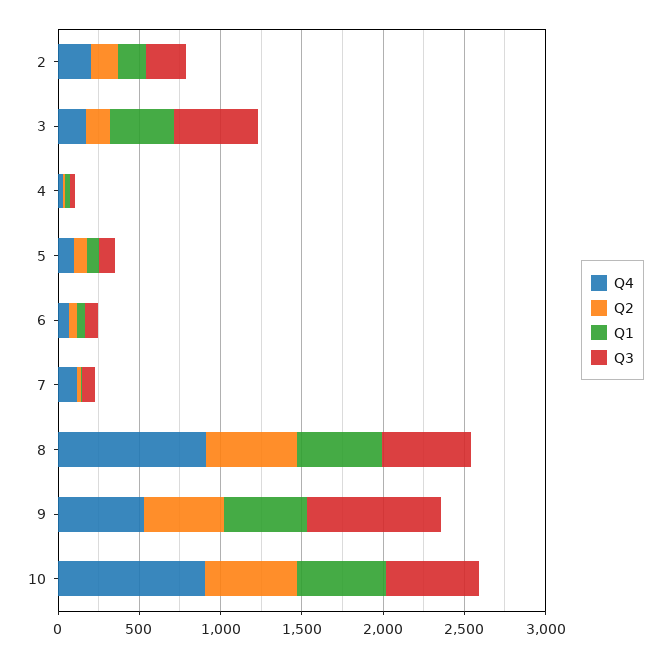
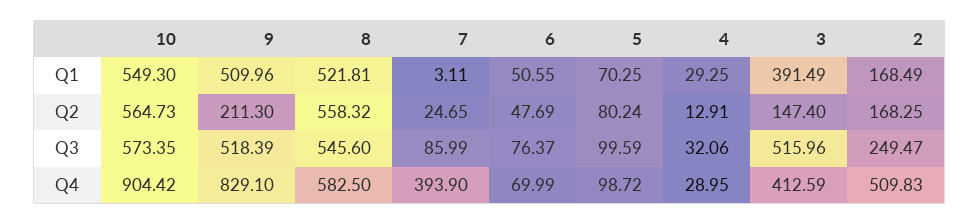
Q4, 2: 200 -> 509.83
Q4, 3: 200 -> 412.59
Q4, 7: 100 -> 393.9
Q4, 8: 900 -> 582.5
Q4, 9: 500 -> 829.1
Q2, 9: 500 -> 211.3
Q3, 9: 800 -> 518.39

